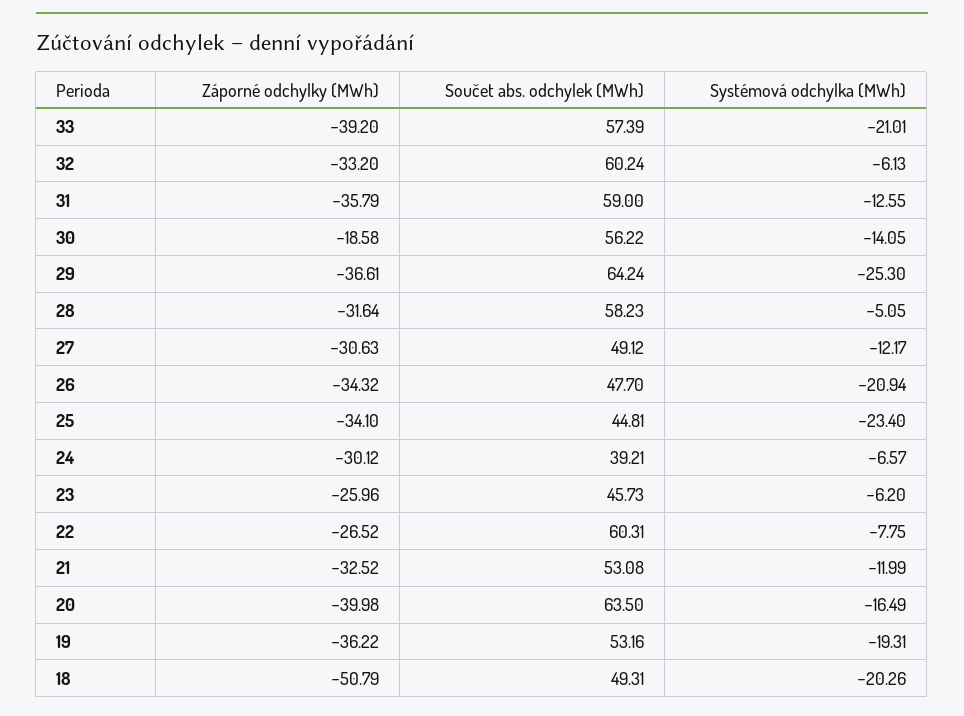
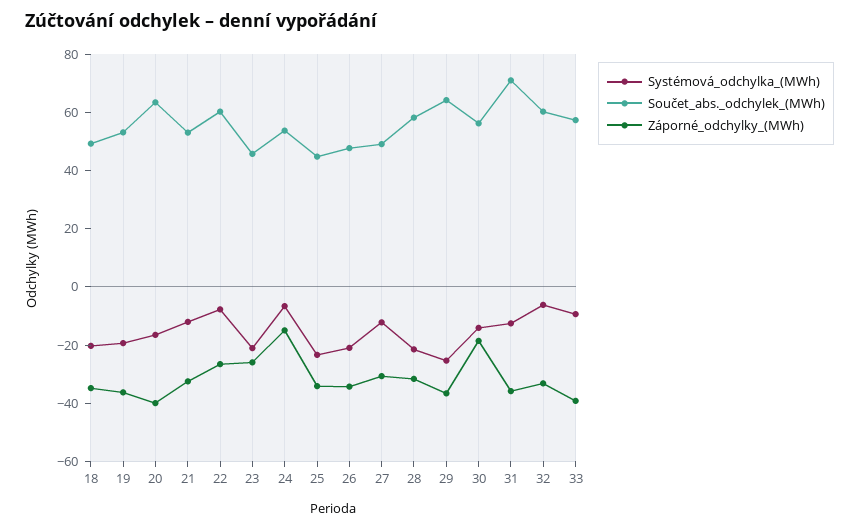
Systémová odchylka (MWh), 33: -21.01 -> -10
Součet abs. odchylek (MWh), 31: 59 -> 70
Systémová odchylka (MWh), 28: -5.05 -> -20
Záporné odchylky (MWh), 24: -30.12 -> -15
Součet abs. odchylek (MWh), 24: 39.21 -> 55
Systémová odchylka (MWh), 23: -6.2 -> -20
Záporné odchylky (MWh), 18: -50.79 -> -35

